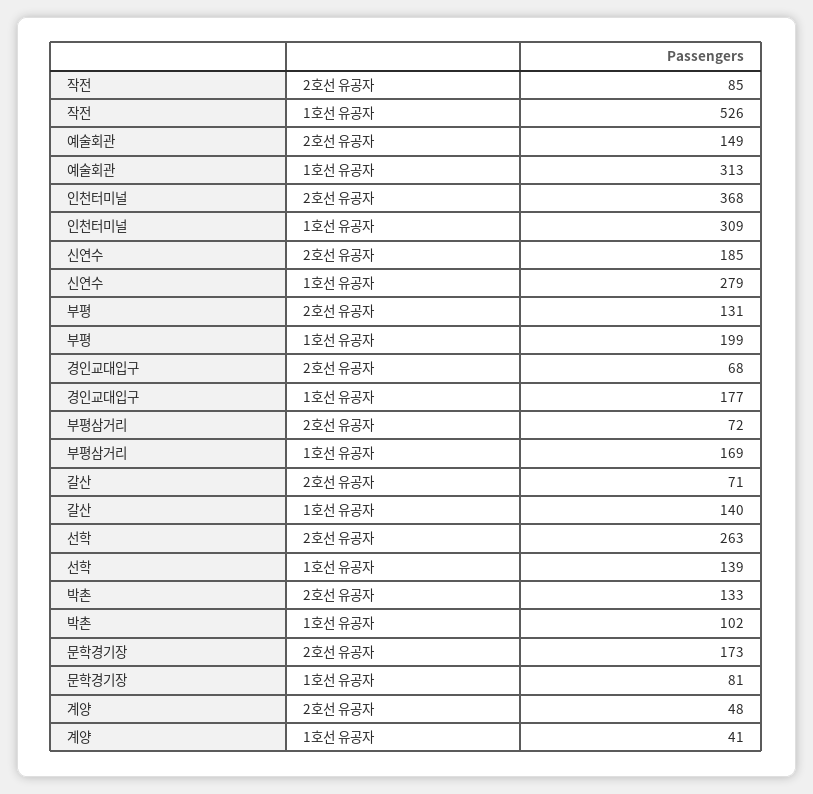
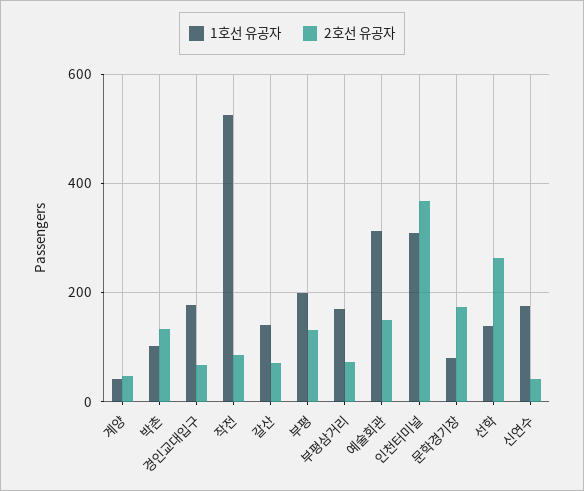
2호선 유공자, 신연수: 185 -> 40
1호선 유공자, 신연수: 279 -> 180

